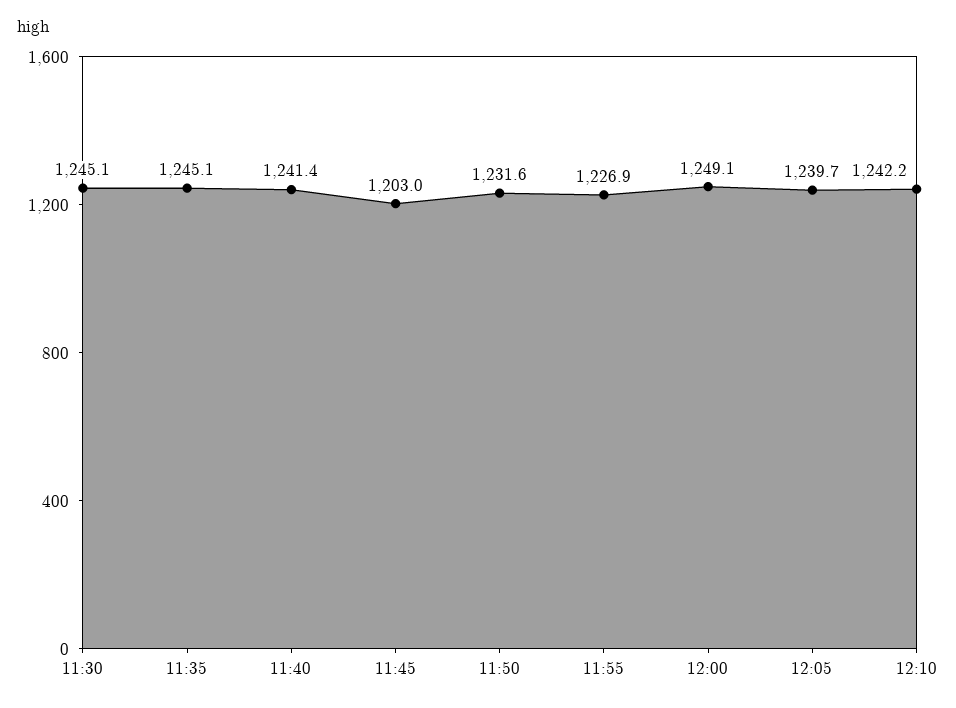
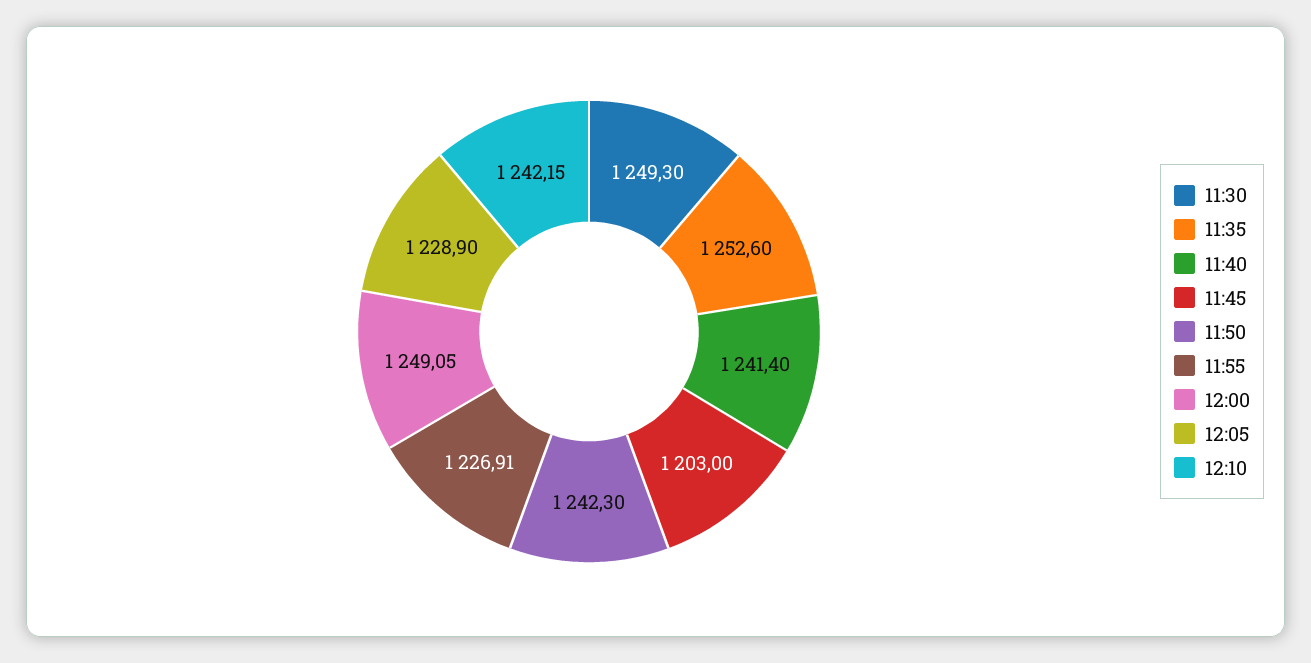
11:30: 1245.1 -> 1249.3
11:35: 1245.1 -> 1252.6
11:50: 1231.6 -> 1242.3
12:05: 1239.7 -> 1228.9

